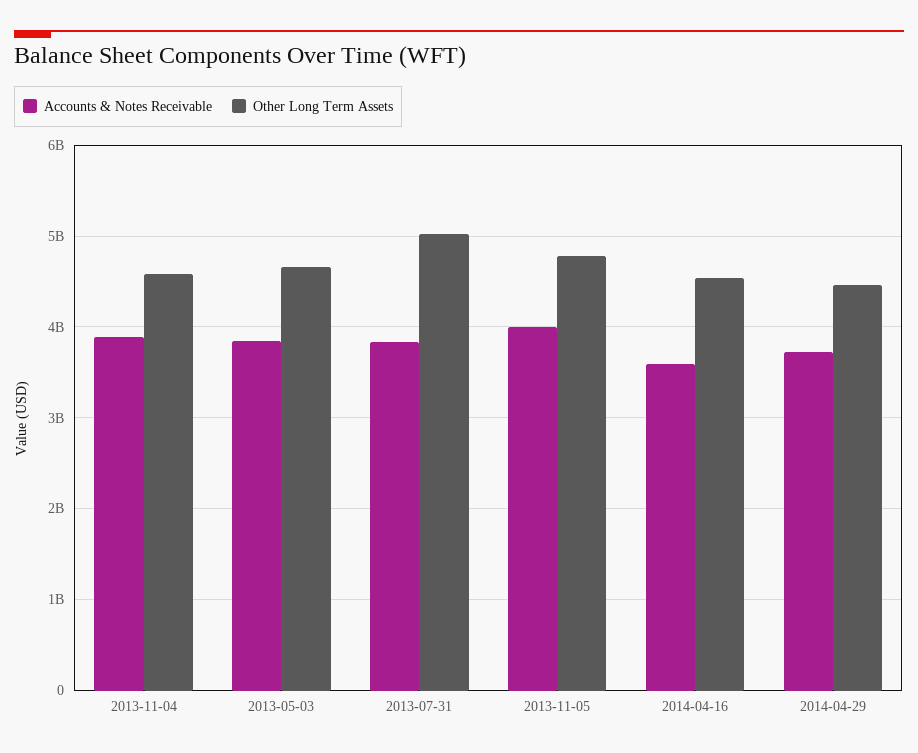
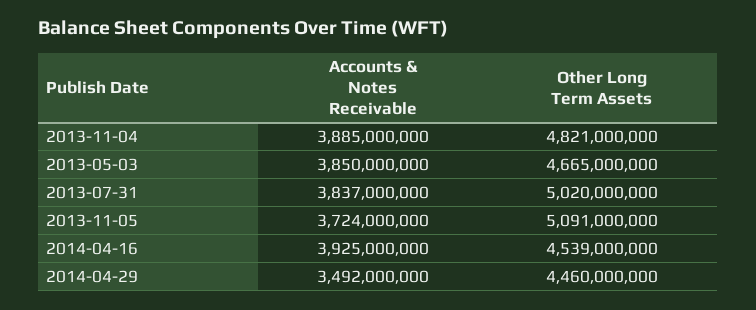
Other Long Term Assets, 2013-11-04: 4600000000 -> 4821000000
Accounts & Notes Receivable, 2013-11-05: 4000000000 -> 3724000000
Other Long Term Assets, 2013-11-05: 4800000000 -> 5091000000
Accounts & Notes Receivable, 2014-04-16: 3600000000 -> 3925000000
Accounts & Notes Receivable, 2014-04-29: 3700000000 -> 3492000000

